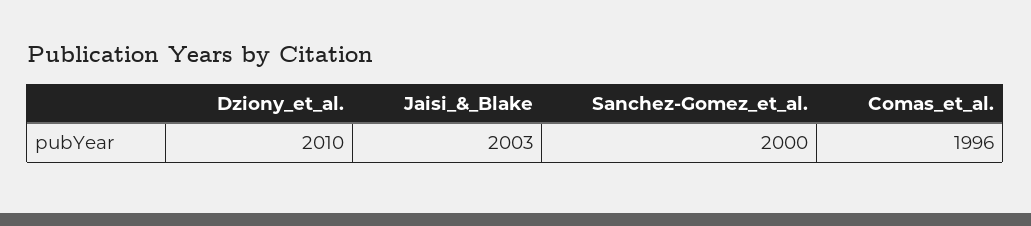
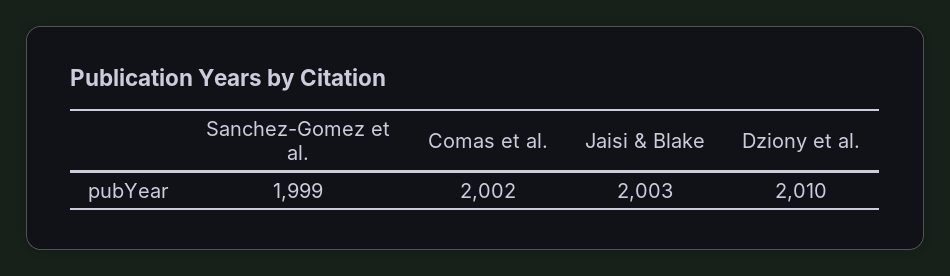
Sanchez-Gomez_et_al.: 2000 -> 1999
Comas_et_al.: 1996 -> 2002

